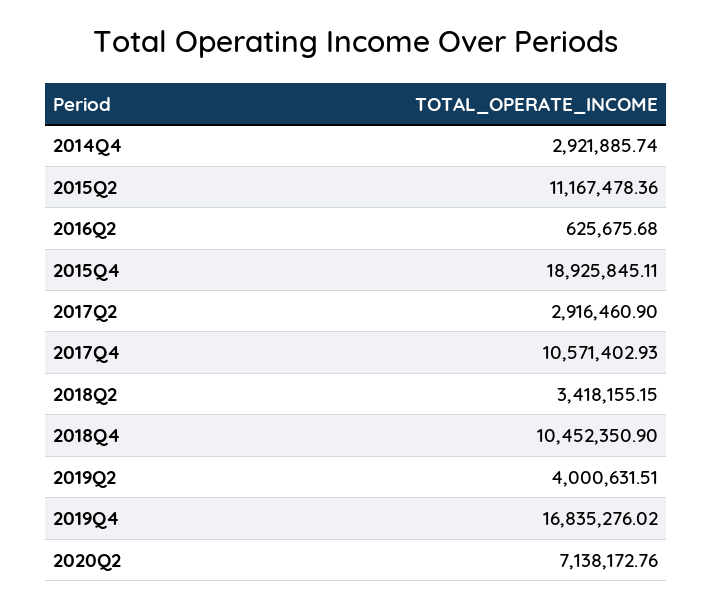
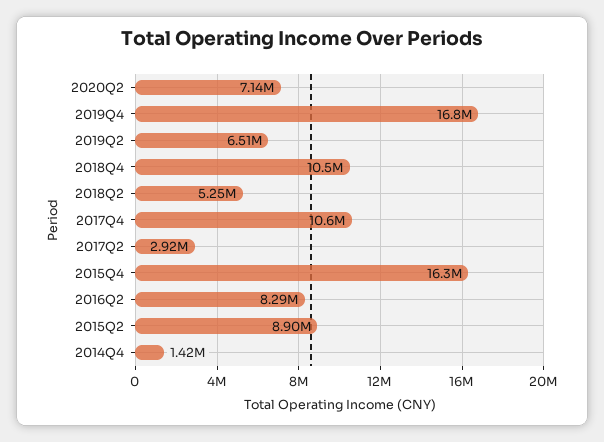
2014Q4: 2921885.74 -> 1420000
2015Q2: 11167478.36 -> 8900000
2016Q2: 625675.68 -> 8290000
2015Q4: 18925845.11 -> 16300000
2018Q2: 3418155.15 -> 5250000
2019Q2: 4000631.51 -> 6510000

